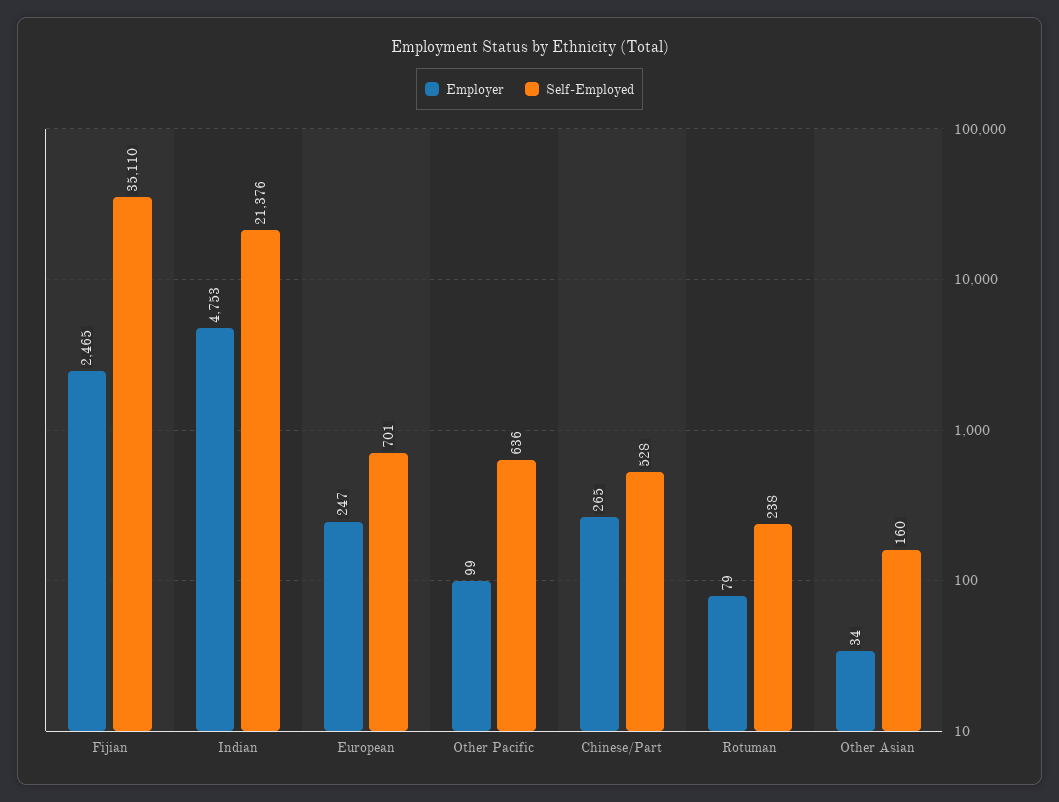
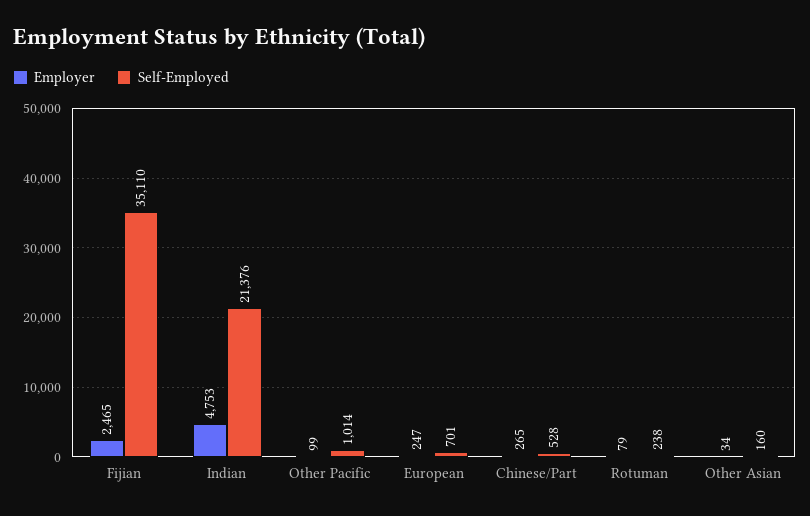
Self-Employed, Other Pacific: 636 -> 1014

